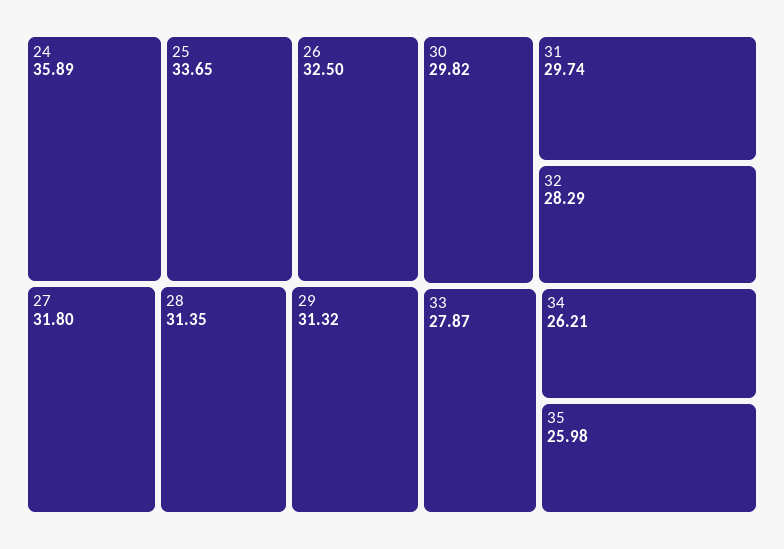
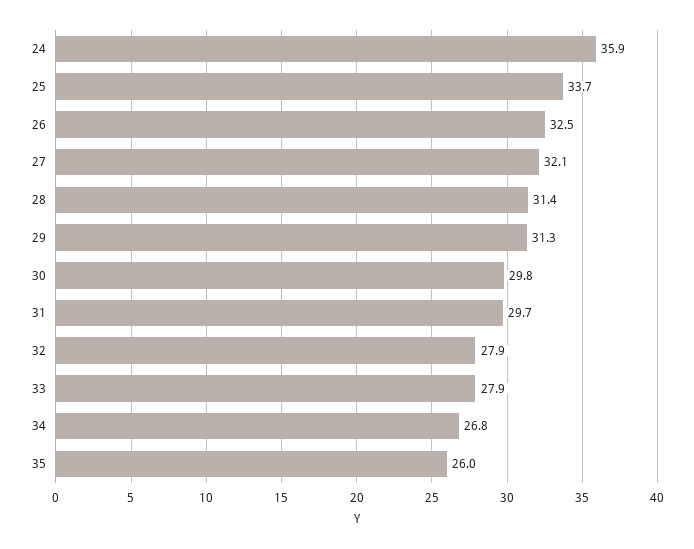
27: 31.8 -> 32.1
32: 28.29 -> 27.9
34: 26.21 -> 26.8

